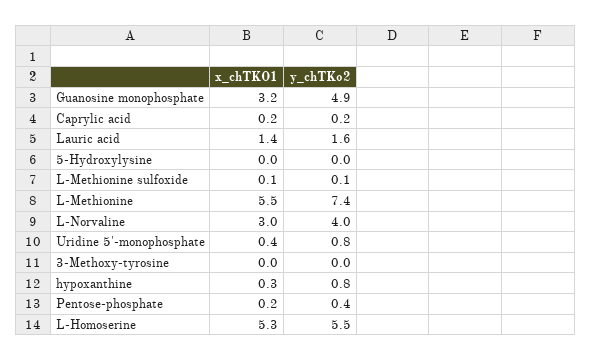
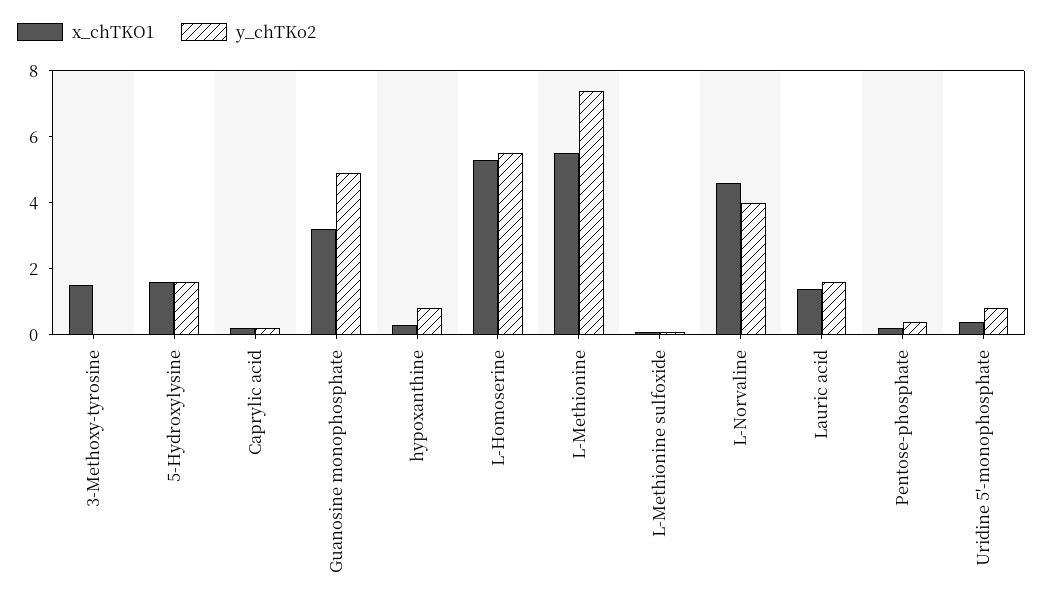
x_chTKO1, 5-Hydroxylysine: 0 -> 1.5
y_chTKo2, 5-Hydroxylysine: 0 -> 1.5
x_chTKO1, L-Norvaline: 3 -> 4.5
x_chTKO1, 3-Methoxy-tyrosine: 0 -> 1.5

